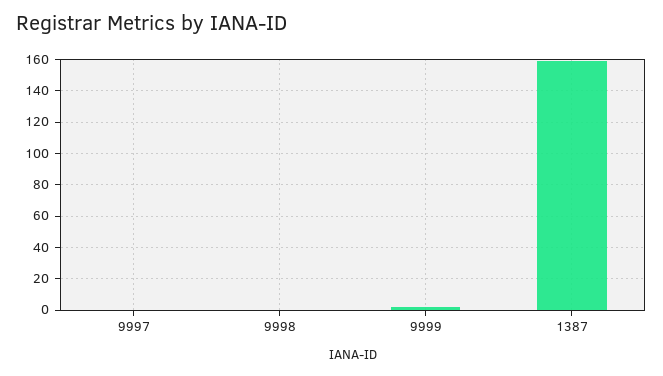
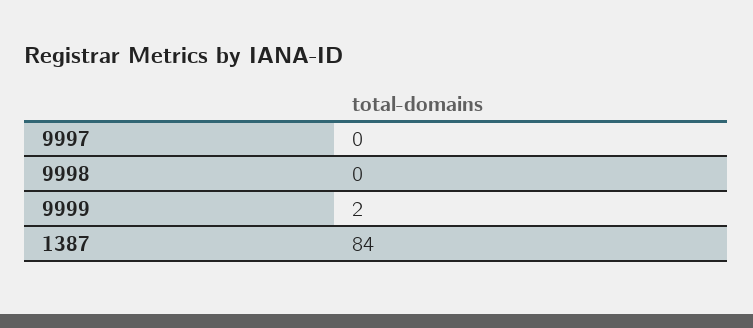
1387: 160 -> 84

